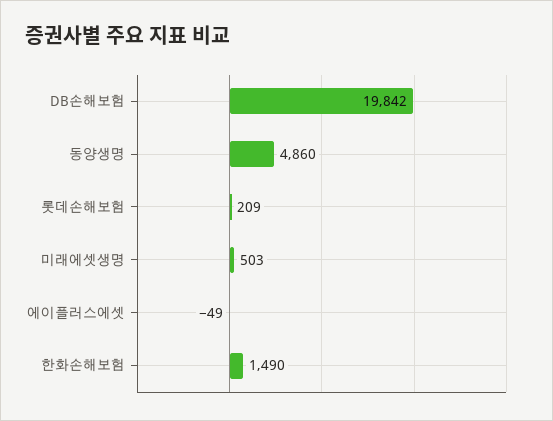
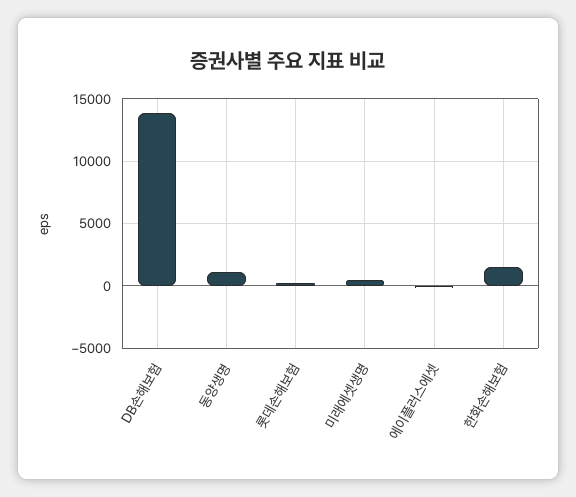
DB손해보험: 19842 -> 14000
동양생명: 4860 -> 1000

